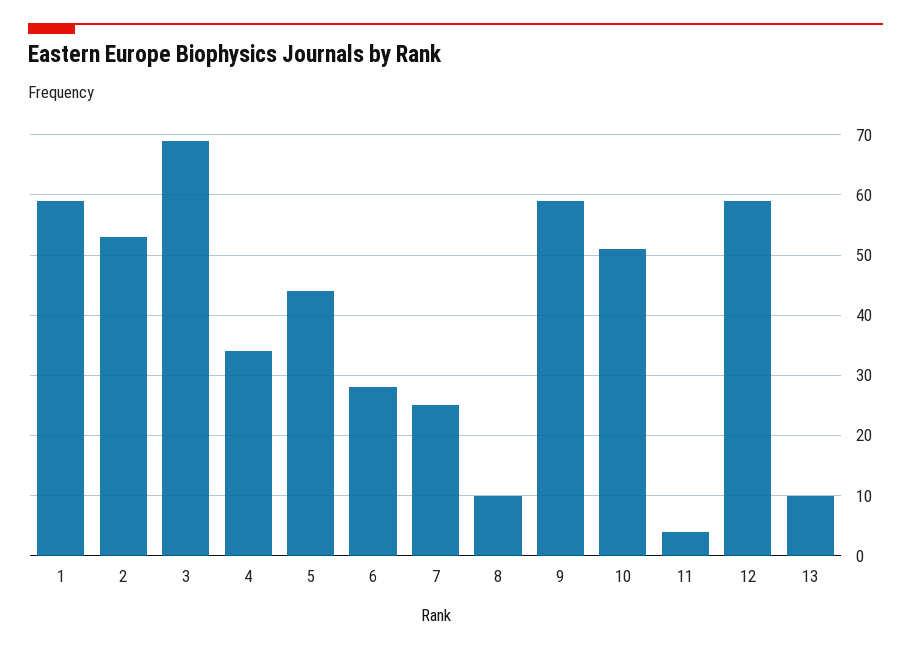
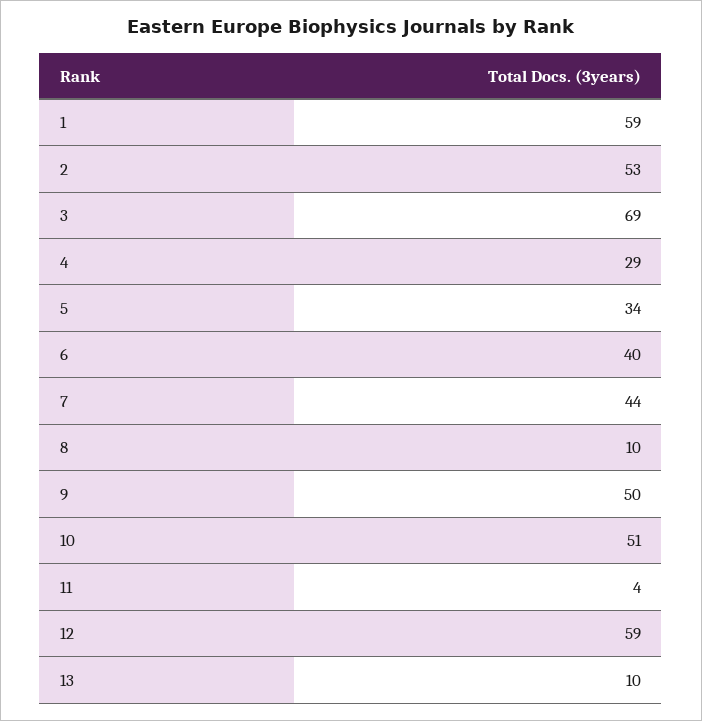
4: 34 -> 29
5: 44 -> 34
6: 28 -> 40
7: 25 -> 44
9: 59 -> 50

